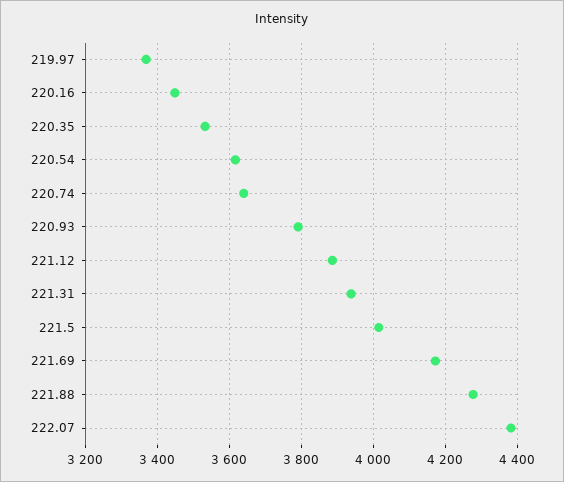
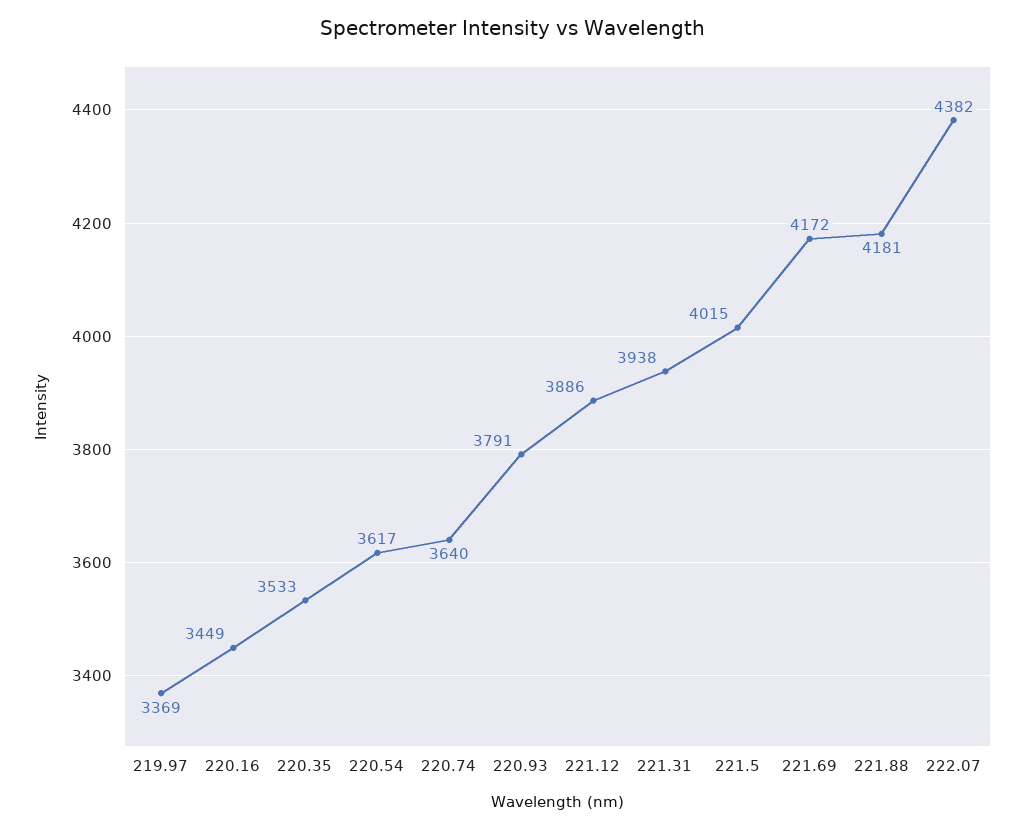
221.88: 4280 -> 4181

